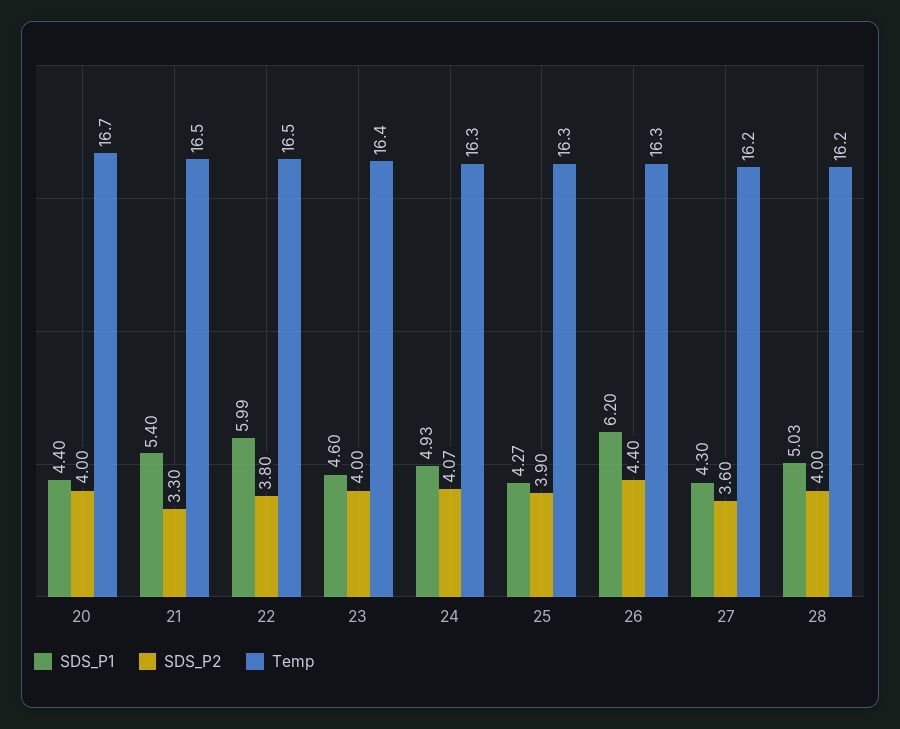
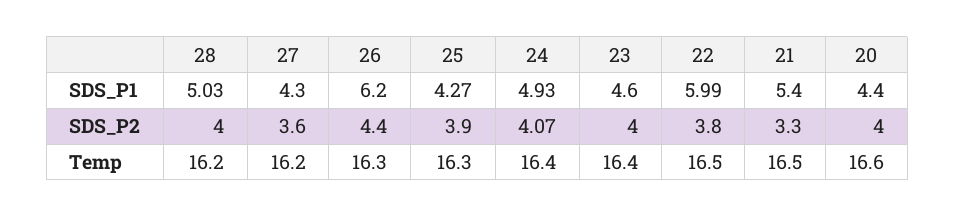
Temp, 20: 16.7 -> 16.6
Temp, 24: 16.3 -> 16.4

